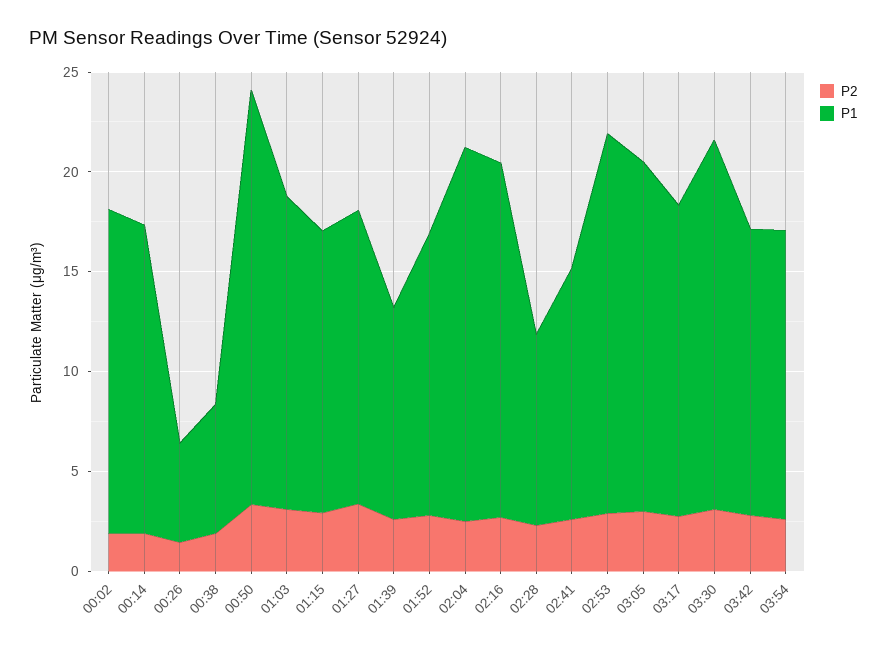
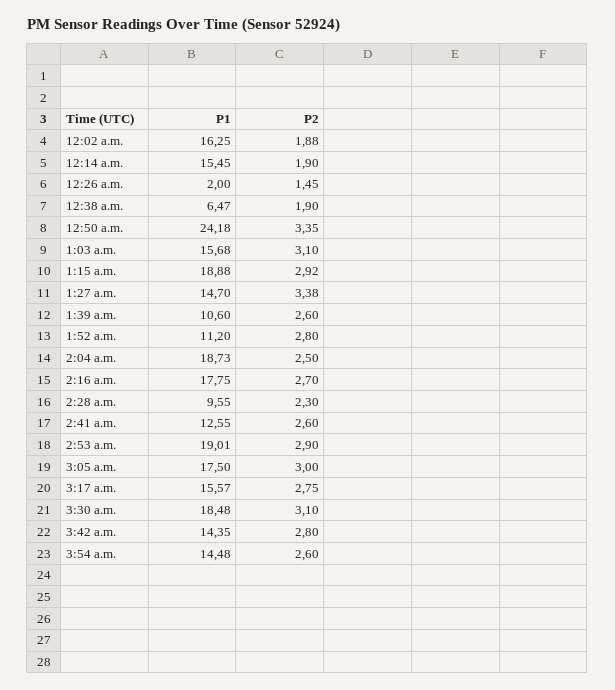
P1, 00:26: 5 -> 2
P1, 00:50: 21 -> 24.18
P1, 01:15: 14 -> 18.88
P1, 01:52: 14 -> 11.2

